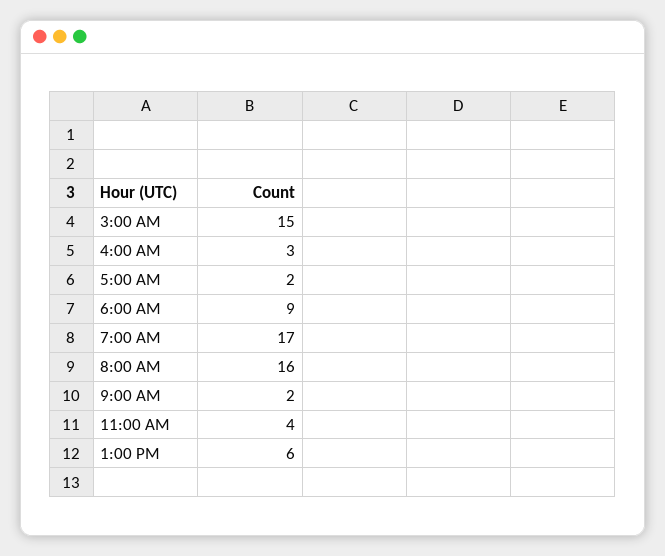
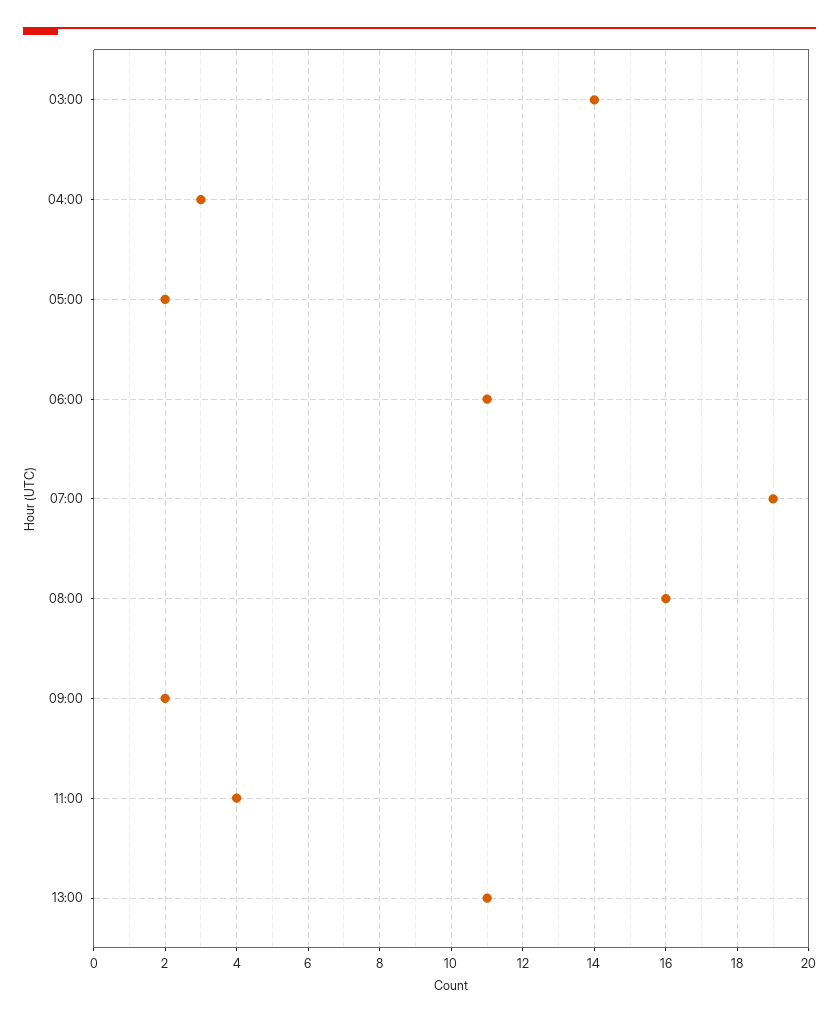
3:00 AM: 15 -> 14
6:00 AM: 9 -> 11
7:00 AM: 17 -> 19
1:00 PM: 6 -> 11

